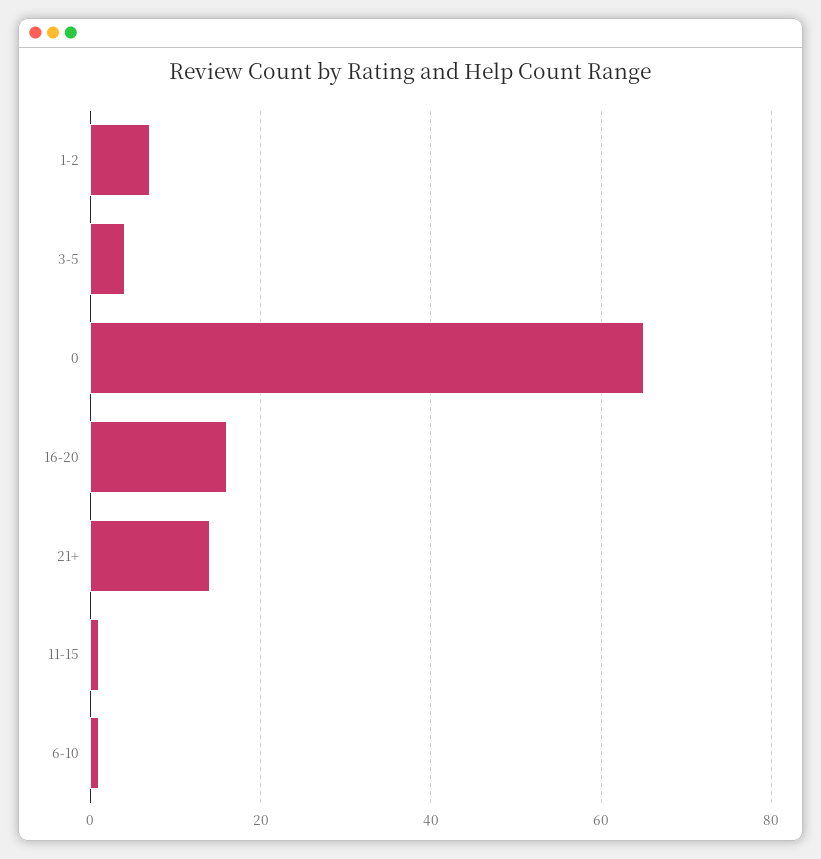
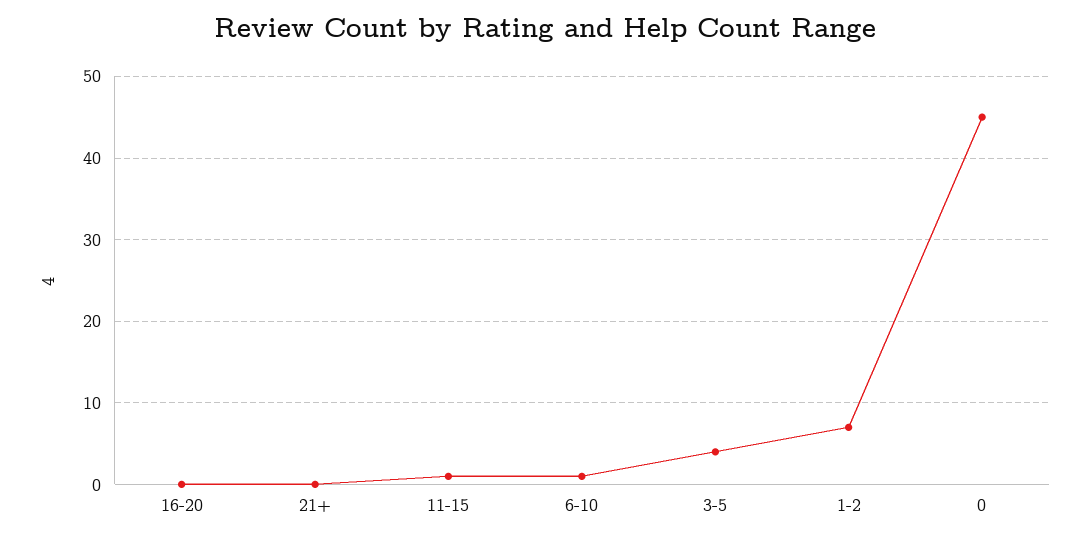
0: 65 -> 45
16-20: 15 -> 0
21+: 15 -> 0

